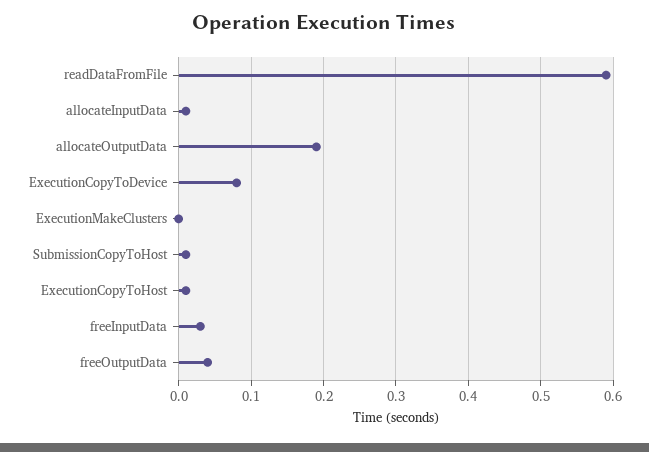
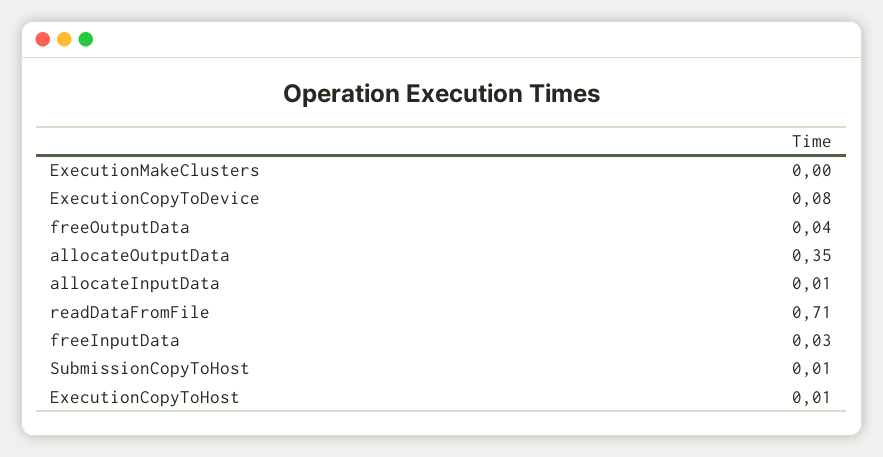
readDataFromFile: 0.59 -> 0.71
allocateOutputData: 0.19 -> 0.35

